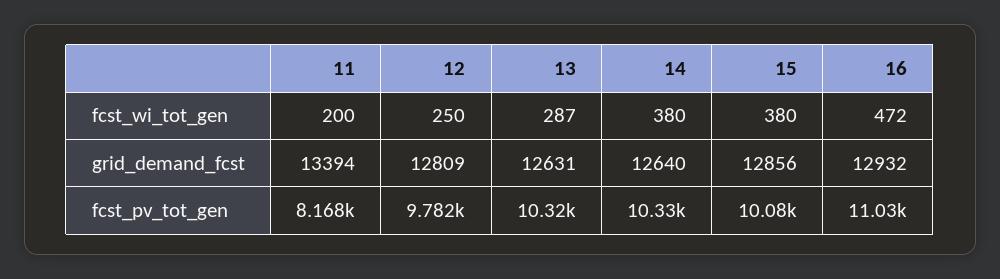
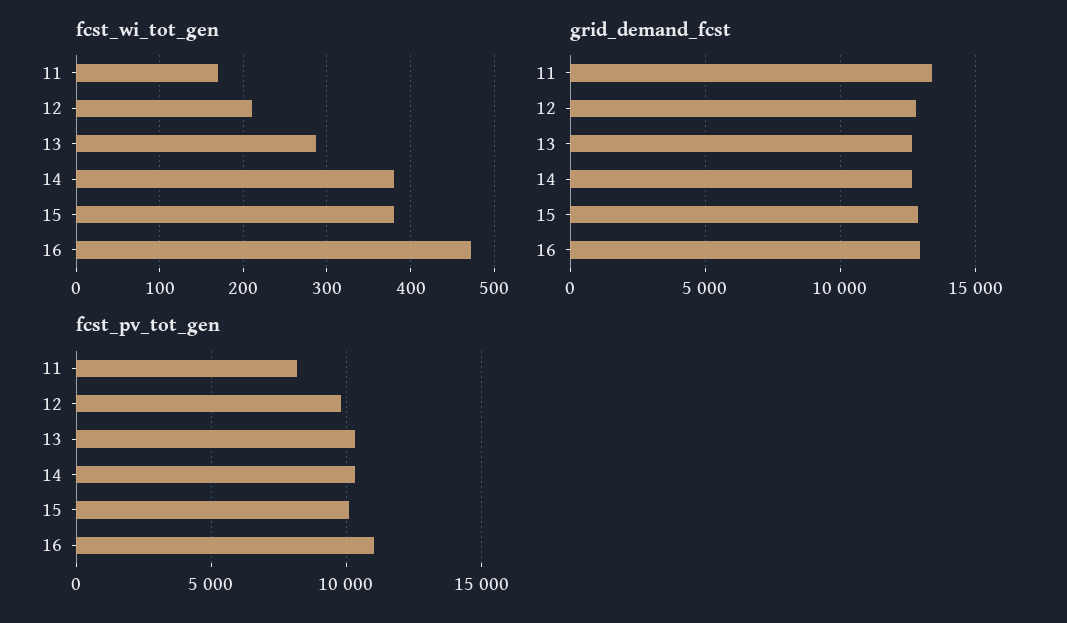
fcst_wi_tot_gen, 11: 200 -> 170
fcst_wi_tot_gen, 12: 250 -> 210

